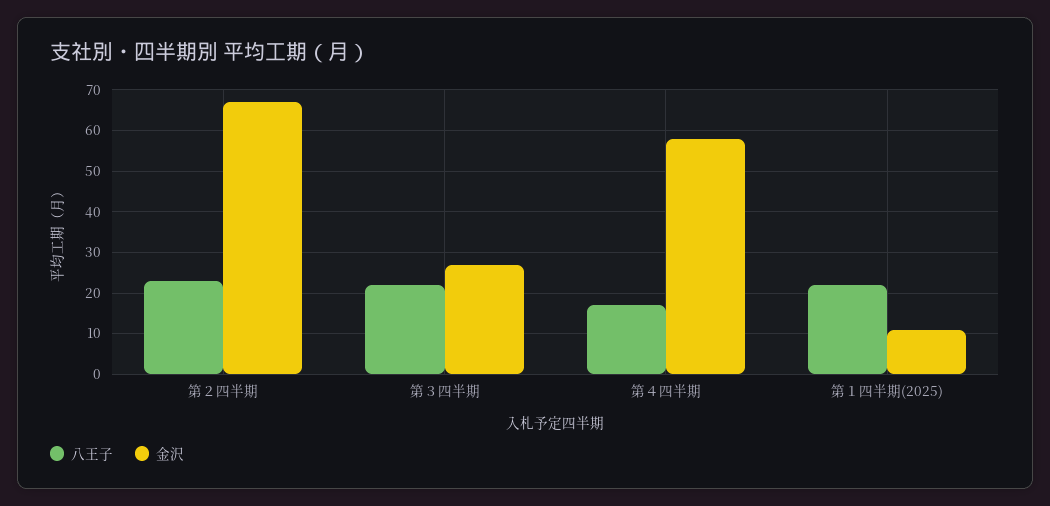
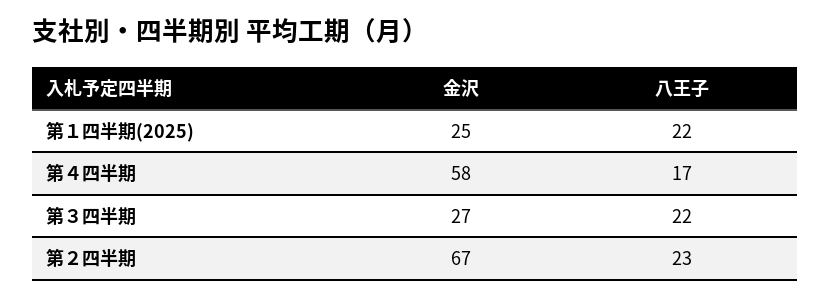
金沢, 第１四半期(2025): 10 -> 25

